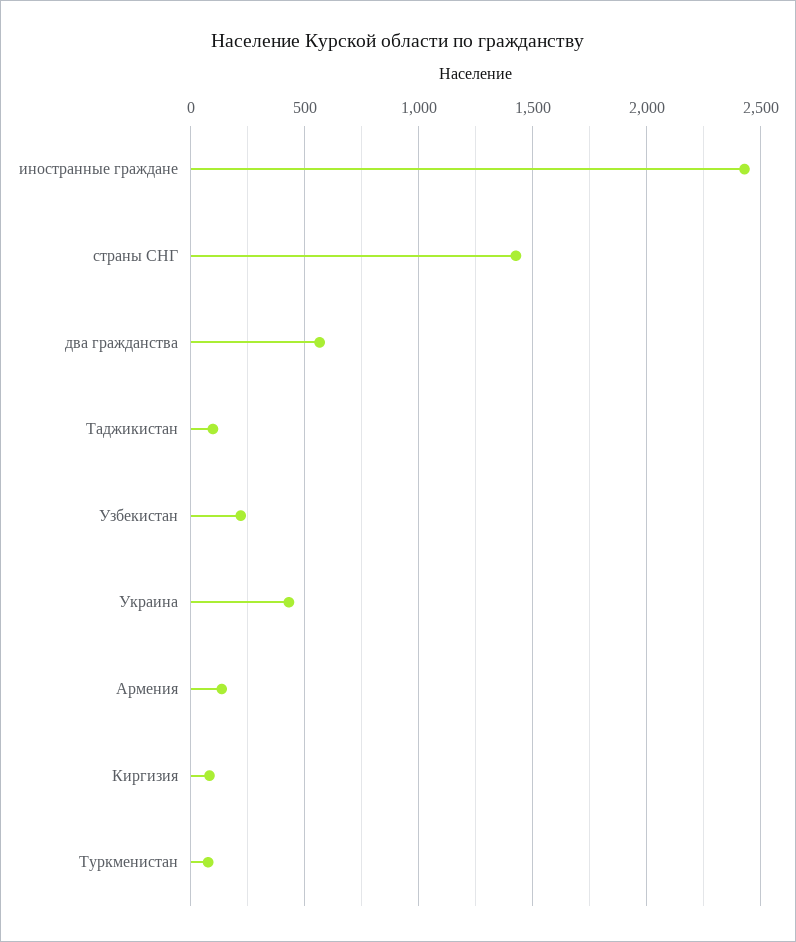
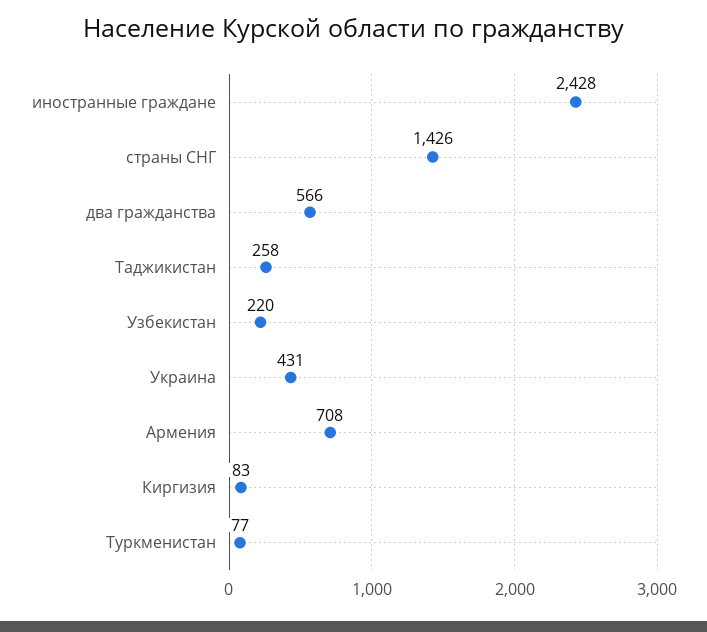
Таджикистан: 100 -> 258
Армения: 150 -> 708

